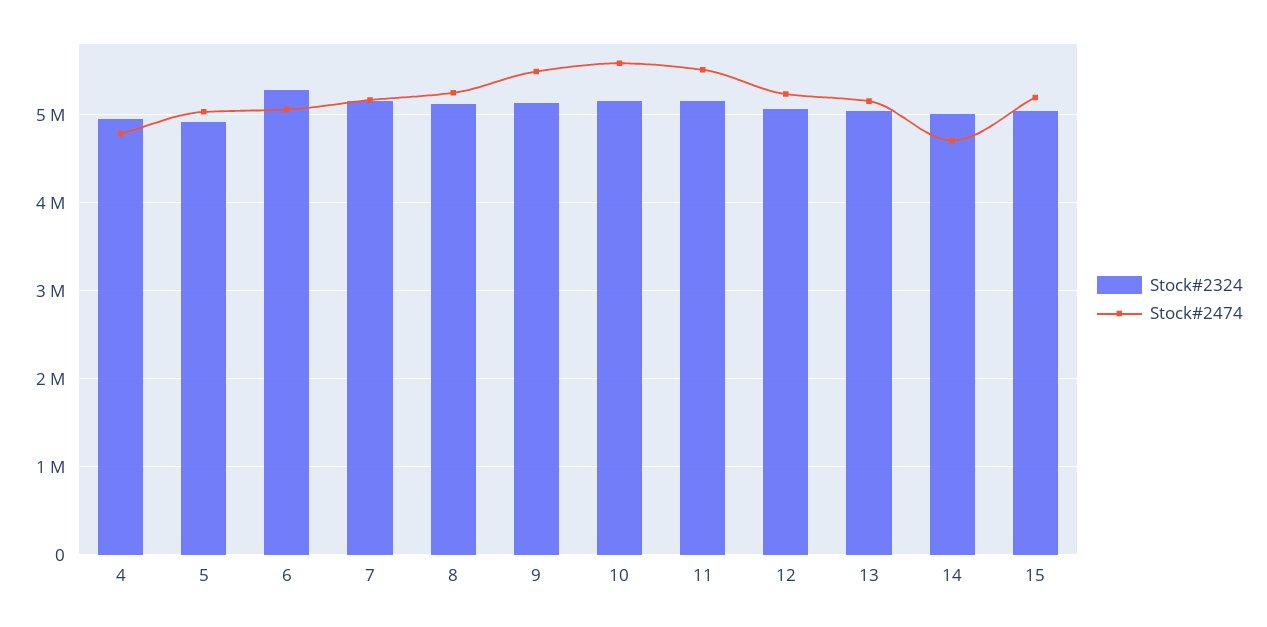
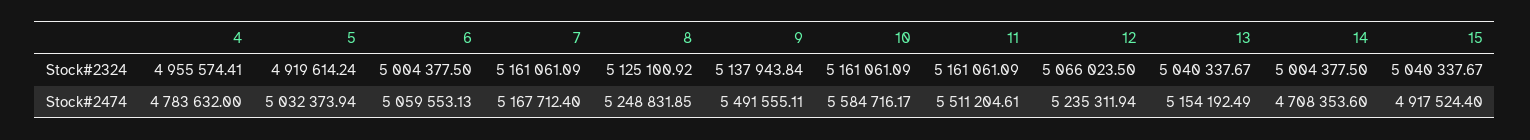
Stock#2324, 6: 5300000 -> 5004377.5
Stock#2474, 15: 5200000 -> 4917524.4

